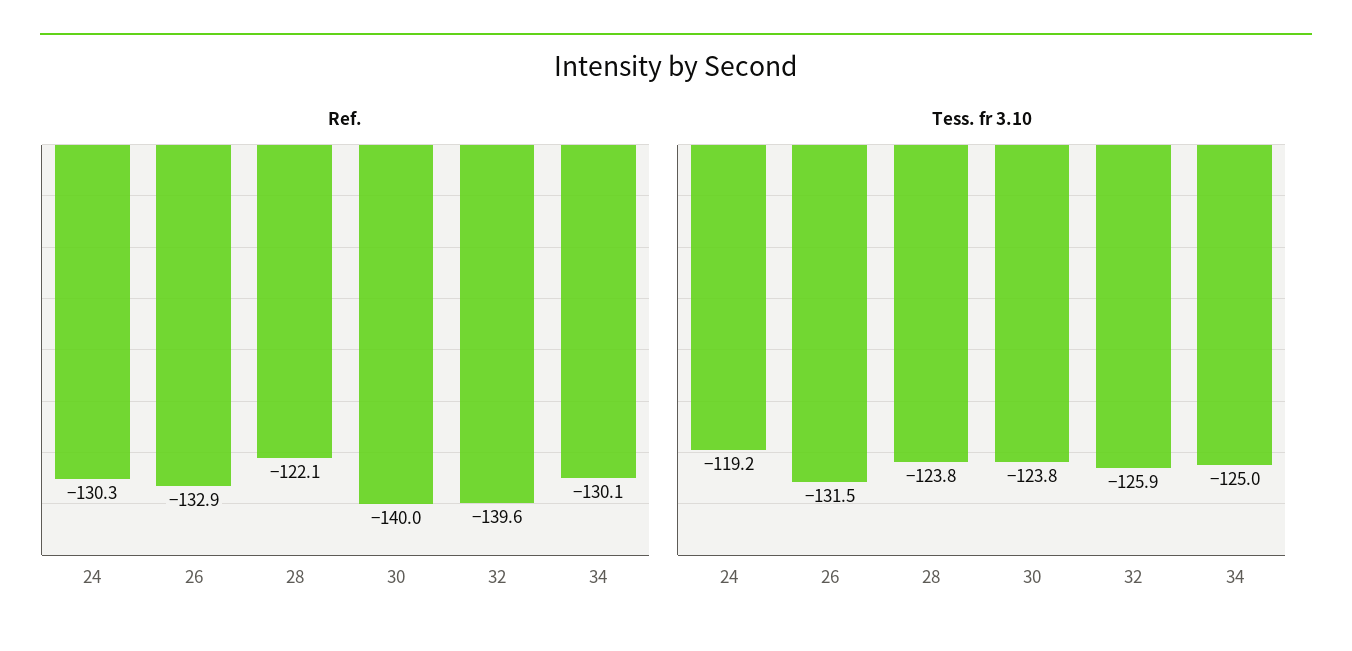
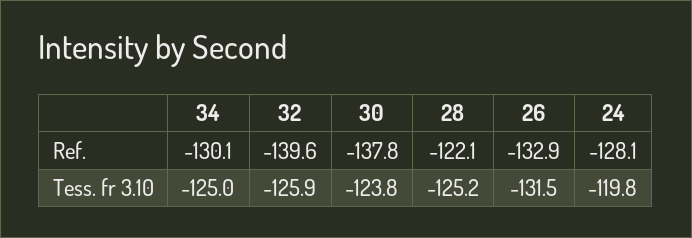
Ref., 24: -130.3 -> -128.1
Ref., 30: -140 -> -137.8
Tess. fr 3.10, 24: -119.2 -> -119.8
Tess. fr 3.10, 28: -123.8 -> -125.2

